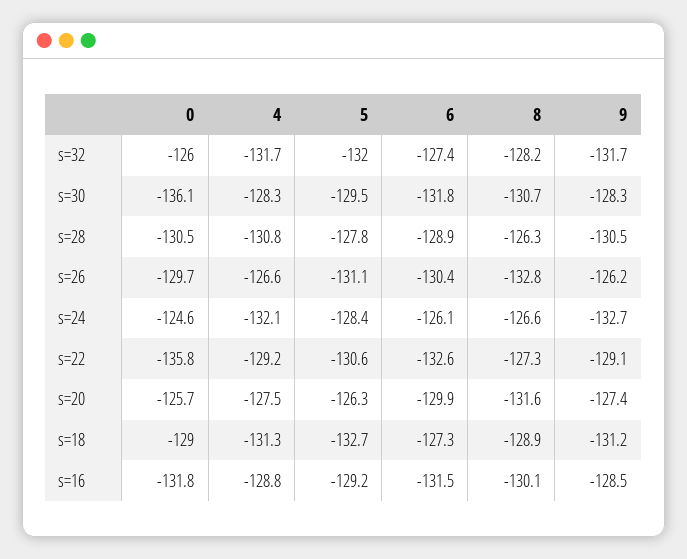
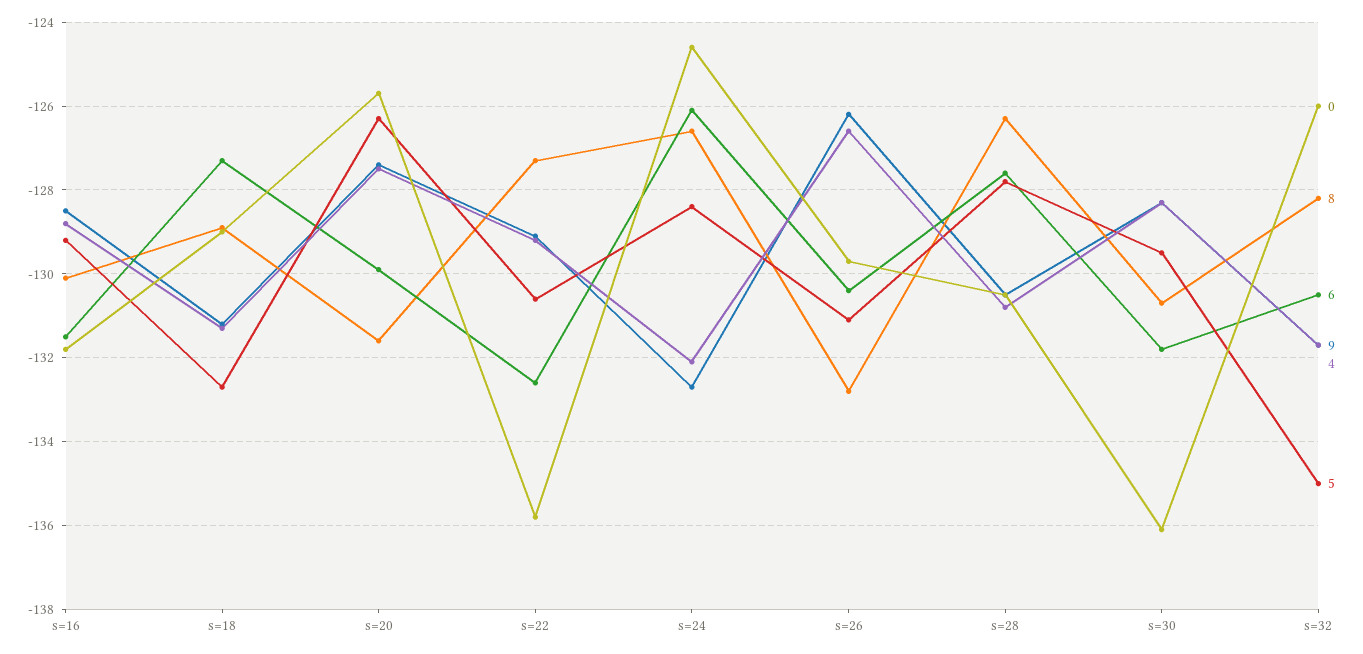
5, s=32: -132 -> -135
6, s=32: -127.4 -> -130.5
6, s=28: -128.9 -> -127.5

